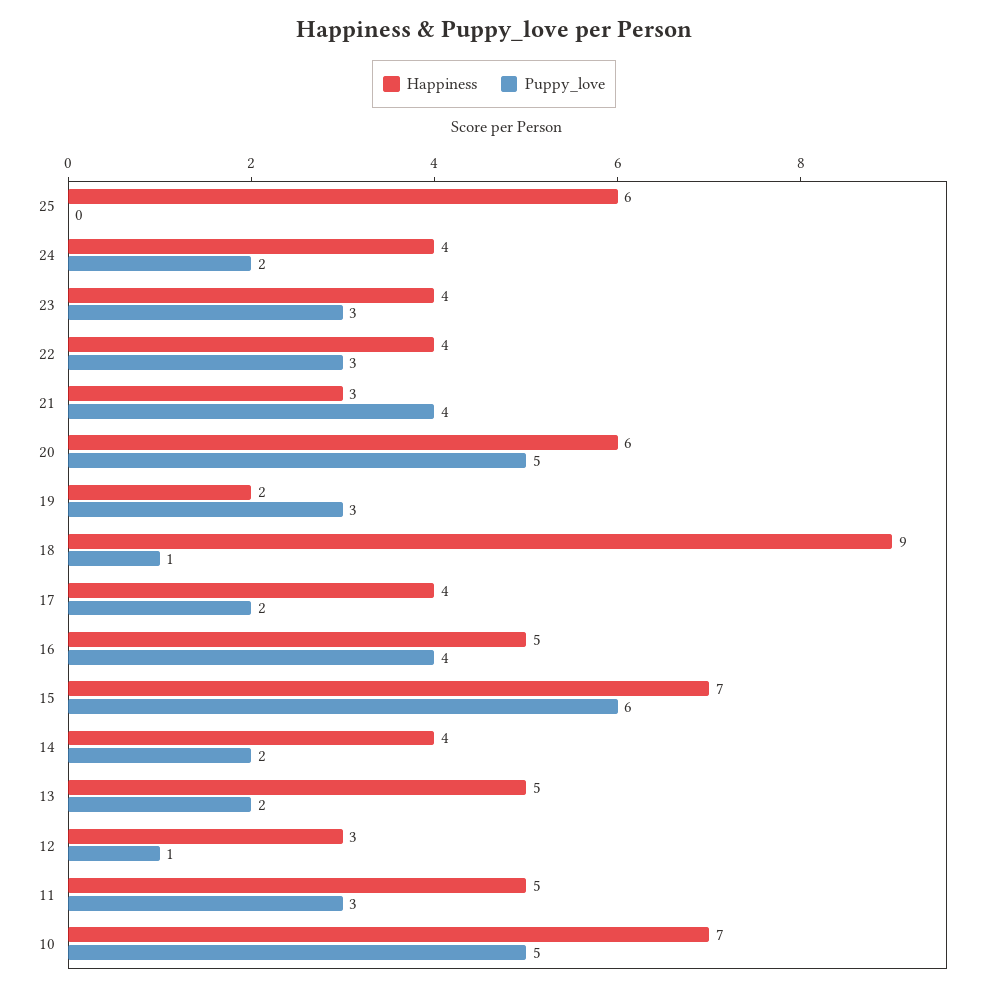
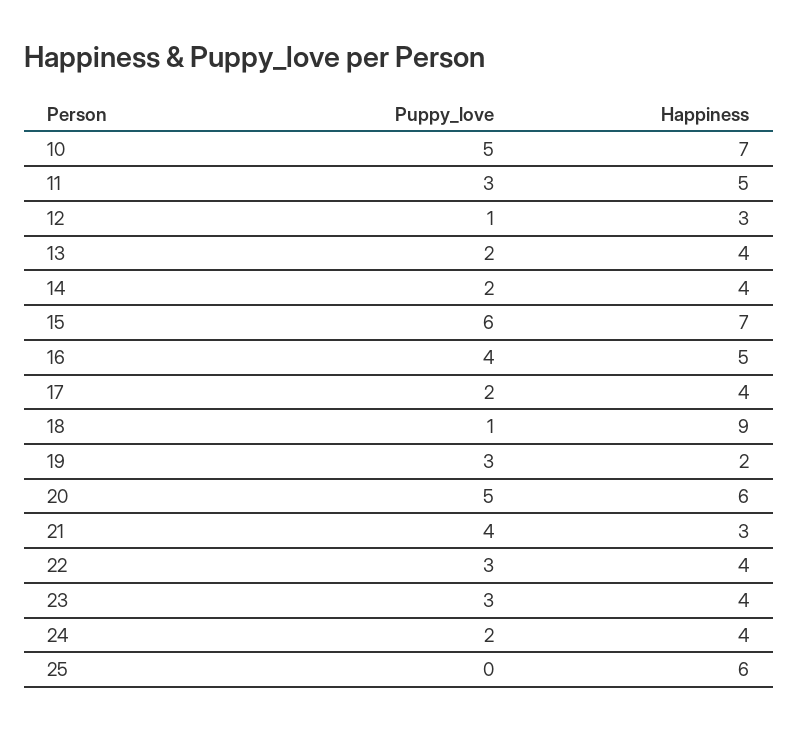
Happiness, 13: 5 -> 4

